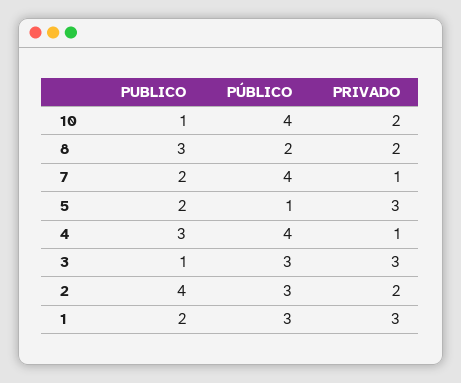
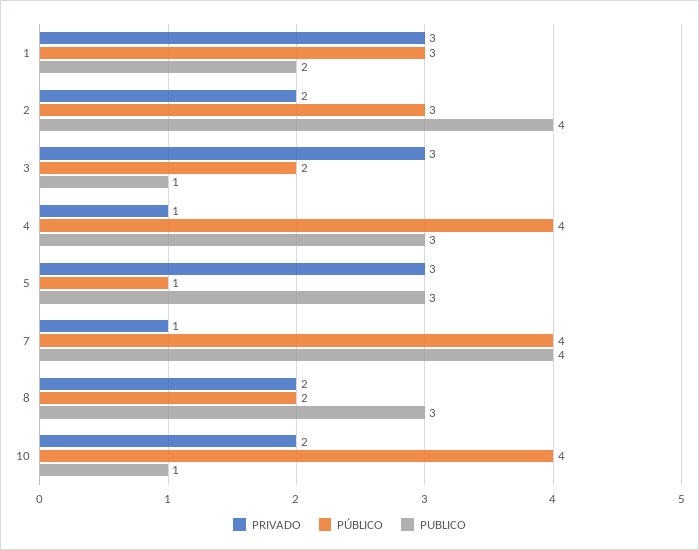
PUBLICO, 7: 2 -> 4
PUBLICO, 5: 2 -> 3
PÚBLICO, 3: 3 -> 2

